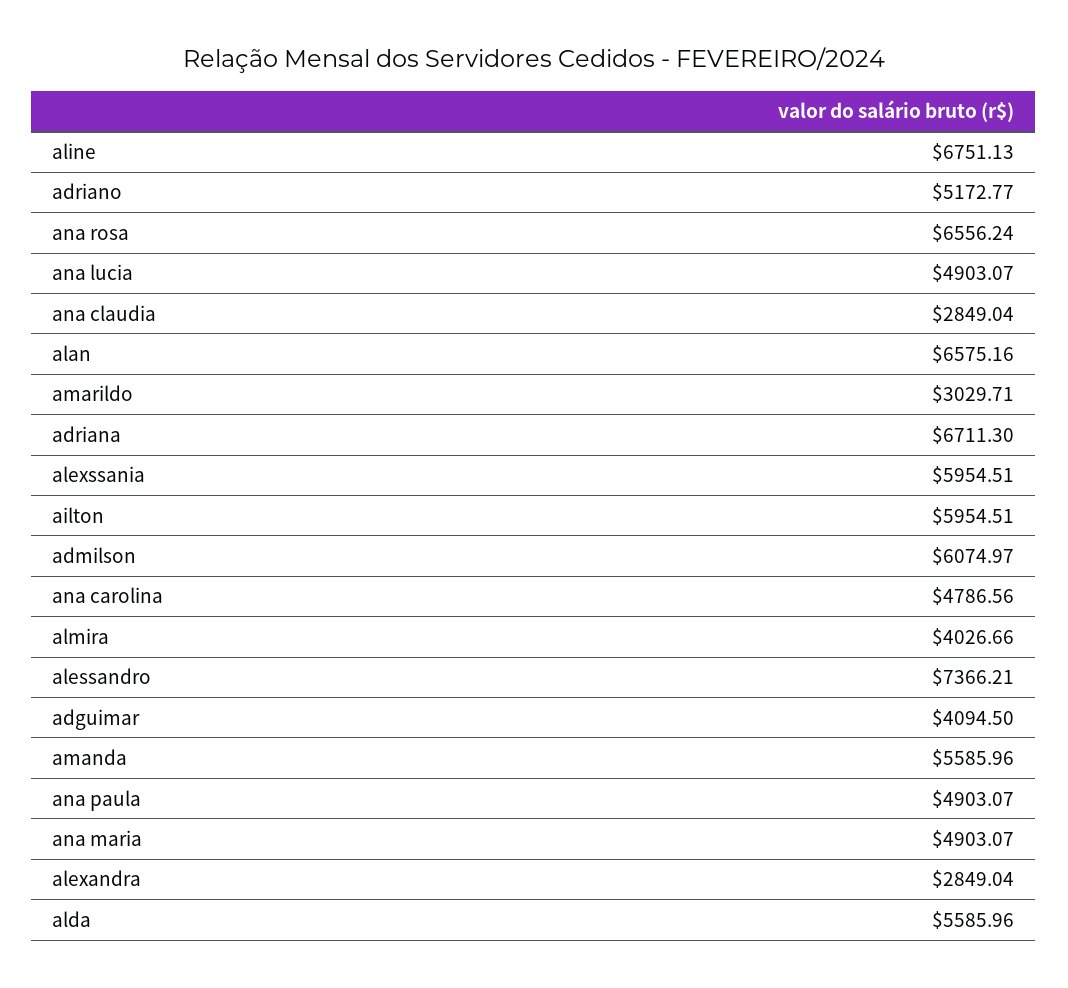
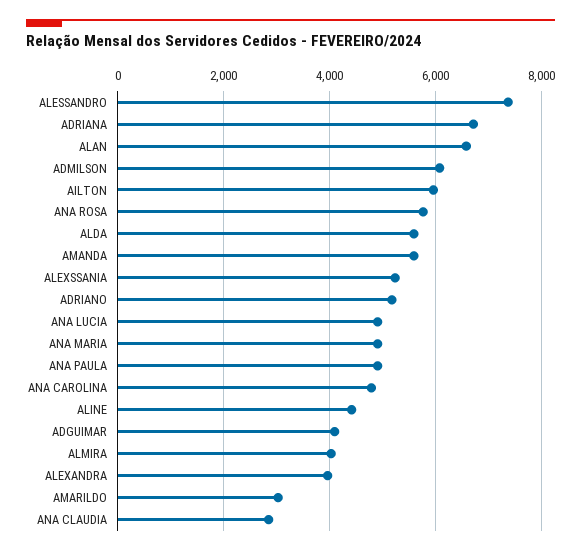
aline: 6751.13 -> 4400
ana rosa: 6556.24 -> 5800
alexssania: 5954.51 -> 5200
alexandra: 2849.04 -> 4000

